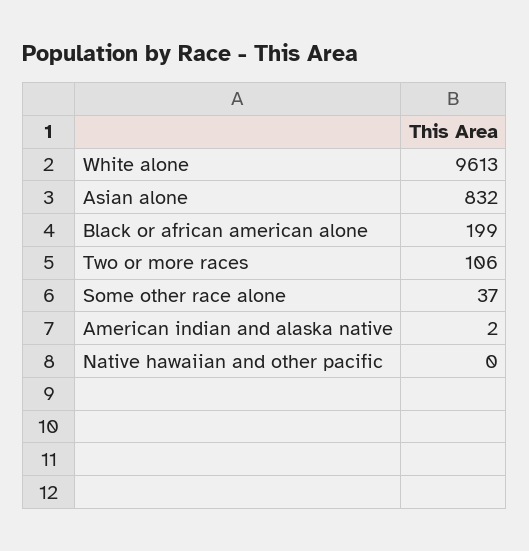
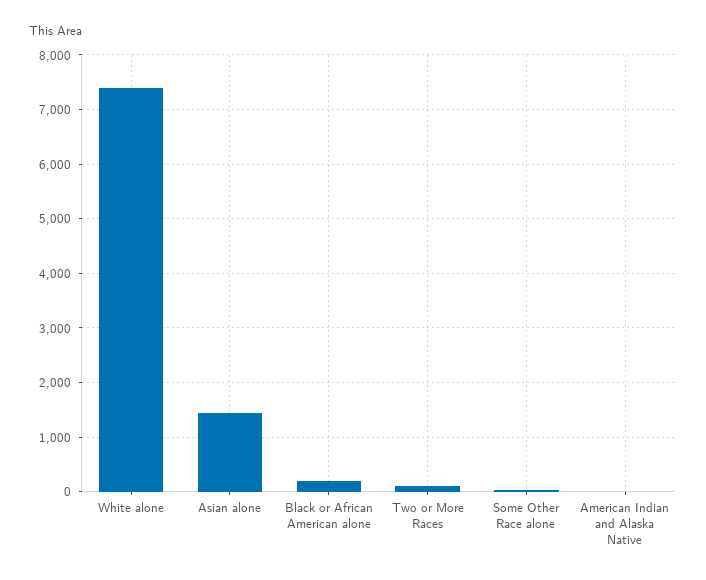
White alone: 9613 -> 7400
Asian alone: 832 -> 1400
Native hawaiian and other pacific: 0 -> none

